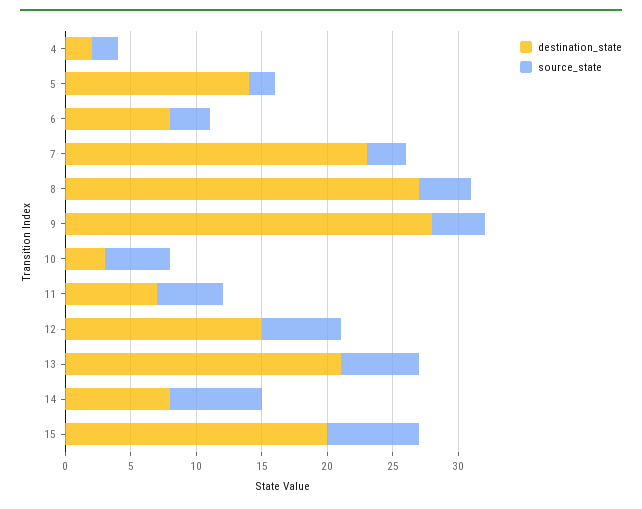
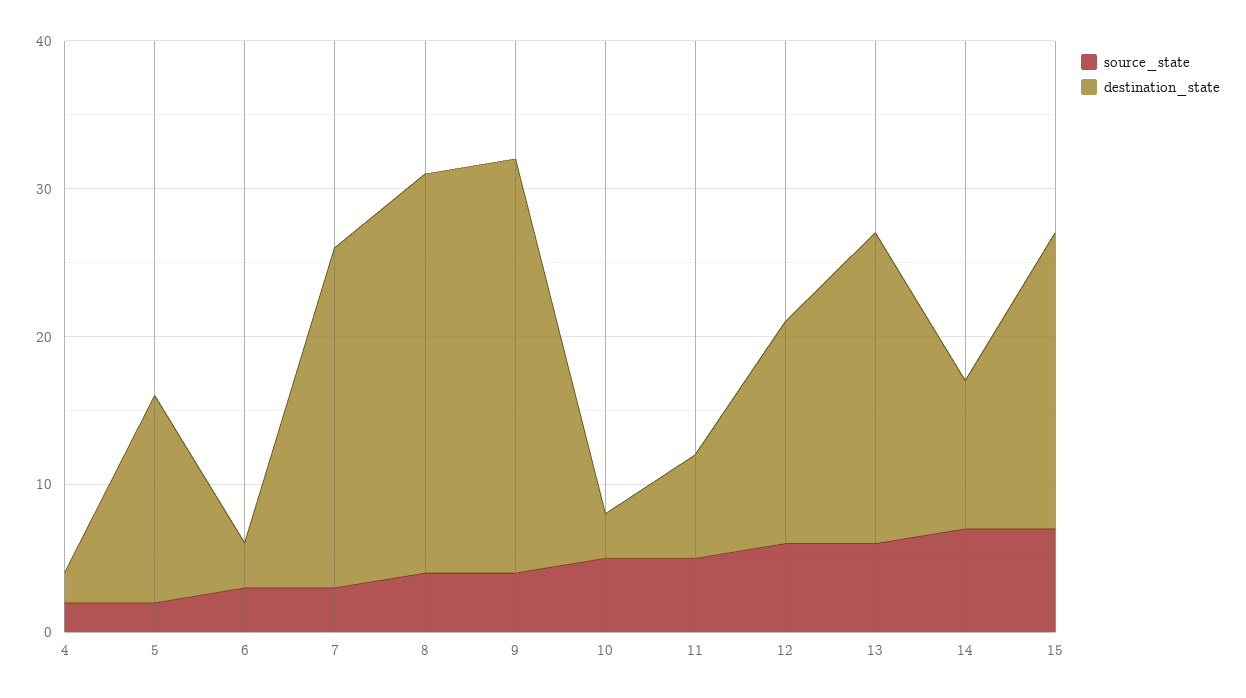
destination_state, 6: 8 -> 3
destination_state, 14: 8 -> 10

